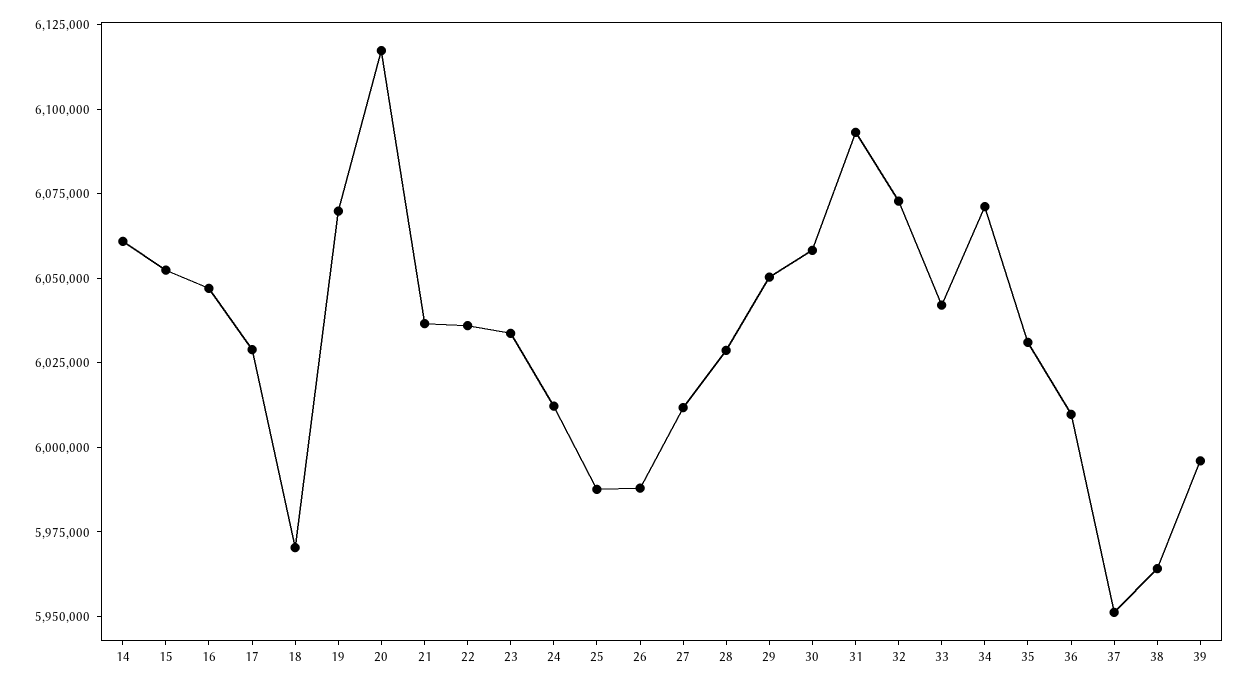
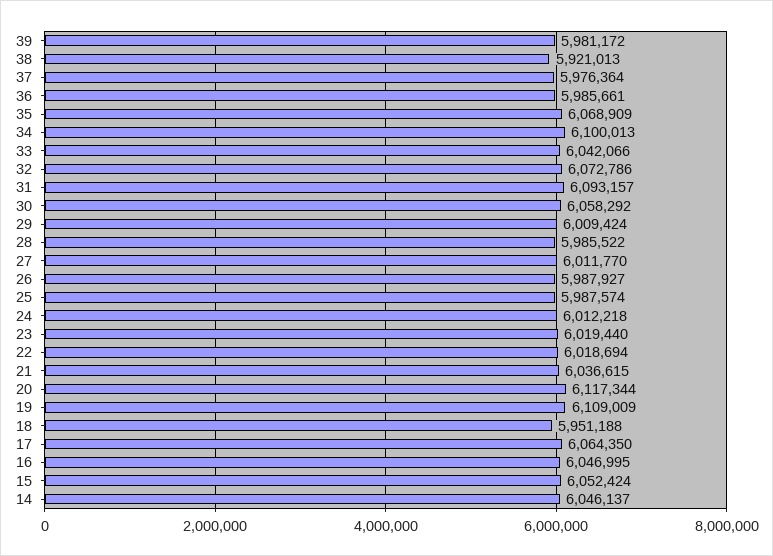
14: 6060000 -> 6046137
17: 6030000 -> 6064350
18: 5970000 -> 5951188
19: 6070000 -> 6109009
22: 6035000 -> 6018694
23: 6035000 -> 6019440
28: 6030000 -> 5985522
29: 6050000 -> 6009424
34: 6070000 -> 6100013
35: 6030000 -> 6068909
36: 6010000 -> 5985661
37: 5950000 -> 5976364
38: 5965000 -> 5921013
39: 5995000 -> 5981172

